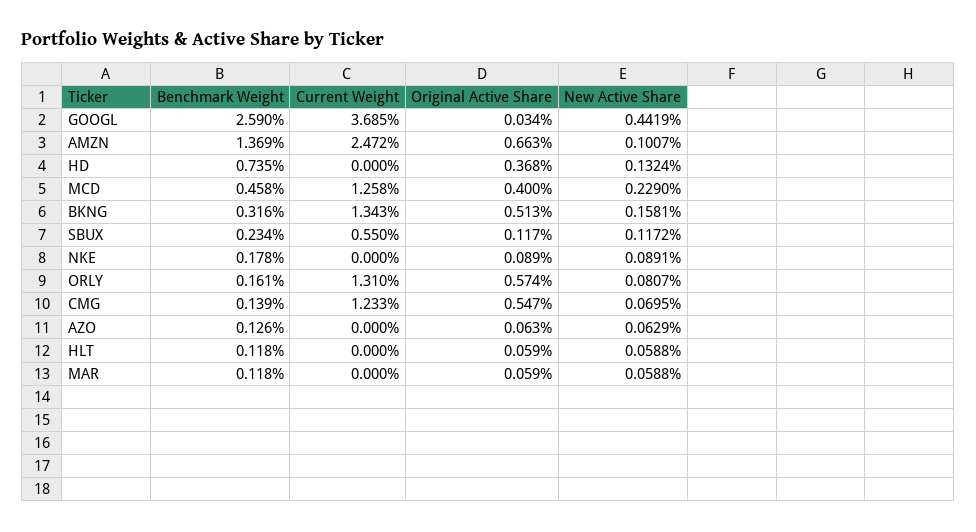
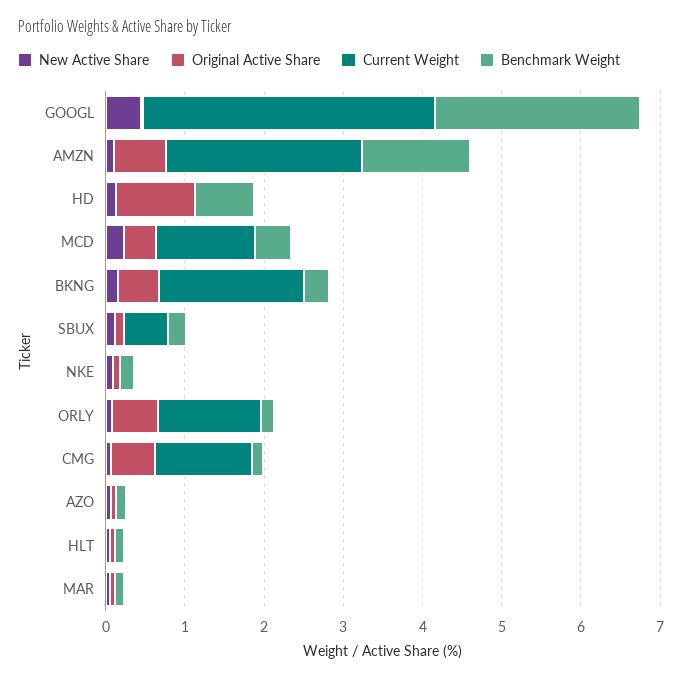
Original Active Share, HD: 0.368 -> 1
Current Weight, BKNG: 1.343 -> 1.8

